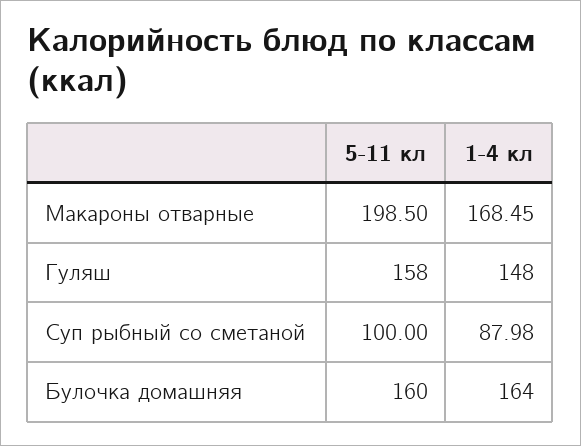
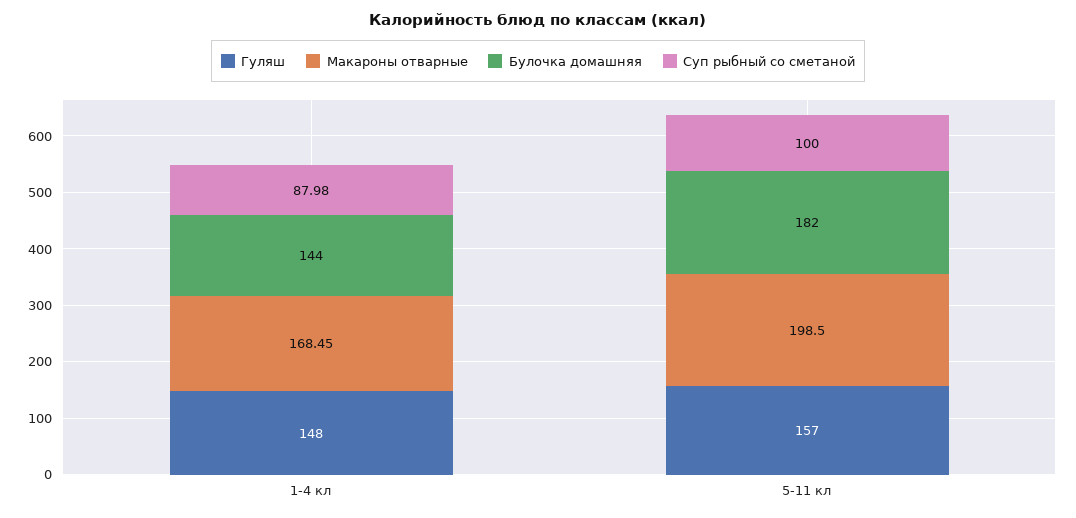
Гуляш, 5-11 кл: 158 -> 157
Булочка домашняя, 5-11 кл: 160 -> 182
Булочка домашняя, 1-4 кл: 164 -> 144

